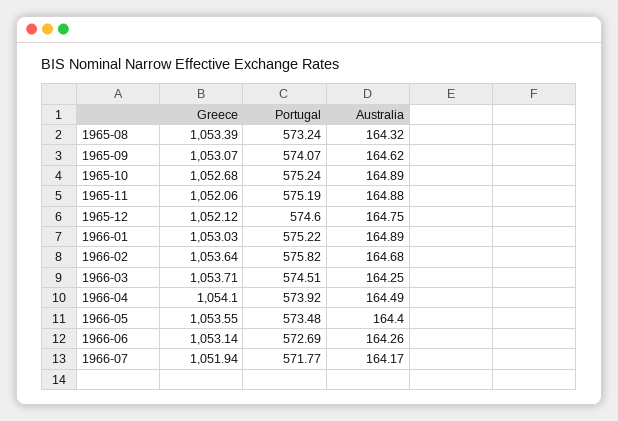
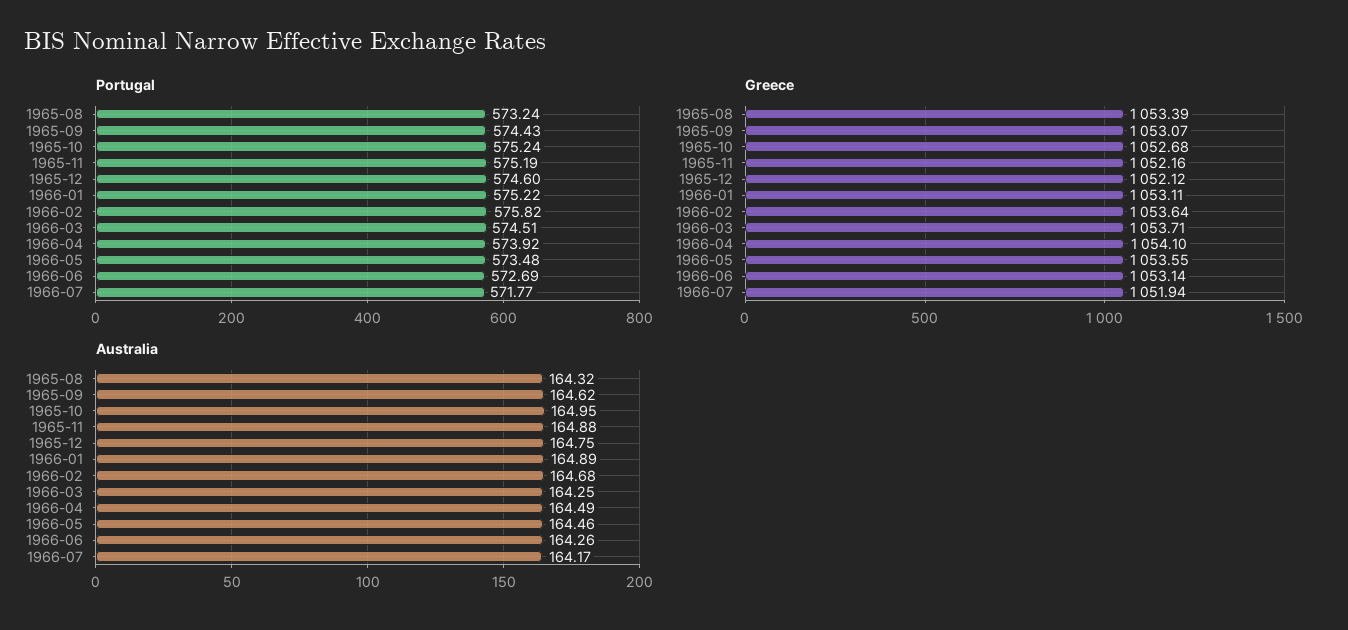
Portugal, 1965-09: 574.07 -> 574.43
Australia, 1965-10: 164.89 -> 164.95
Greece, 1965-11: 1052.06 -> 1052.16
Greece, 1966-01: 1053.03 -> 1053.11
Australia, 1966-05: 164.4 -> 164.46

